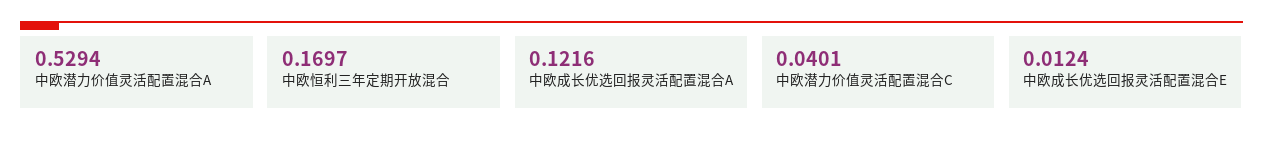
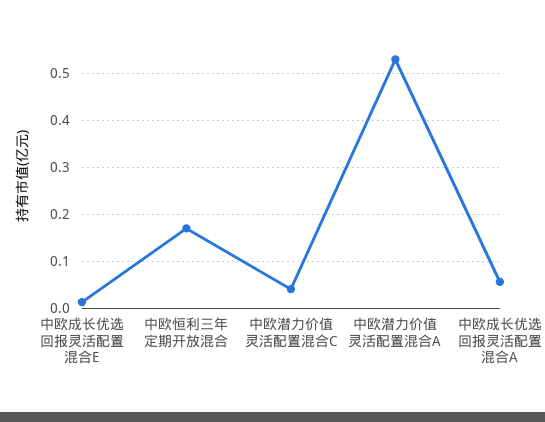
中欧成长优选回报灵活配置混合A: 0.1216 -> 0.06

